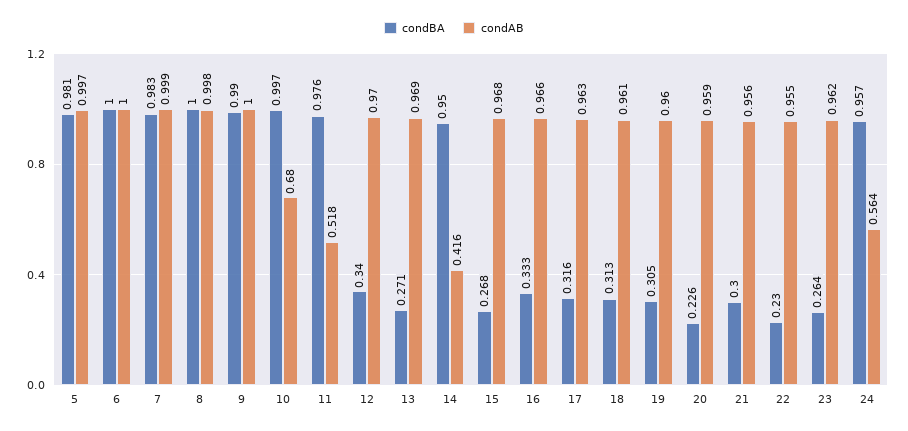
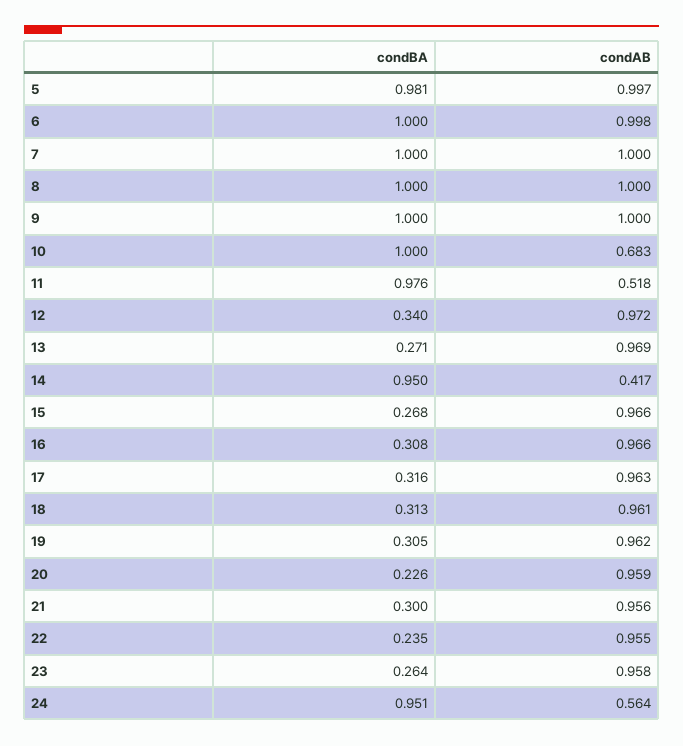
condAB, 6: 1 -> 0.998
condBA, 7: 0.983 -> 1
condAB, 7: 0.999 -> 1
condAB, 8: 0.998 -> 1
condBA, 9: 0.99 -> 1
condBA, 10: 0.997 -> 1
condAB, 10: 0.68 -> 0.683
condAB, 12: 0.97 -> 0.972
condAB, 14: 0.416 -> 0.417
condAB, 15: 0.968 -> 0.966
condBA, 16: 0.333 -> 0.308
condAB, 19: 0.96 -> 0.962
condBA, 22: 0.23 -> 0.235
condAB, 23: 0.962 -> 0.958
condBA, 24: 0.957 -> 0.951

